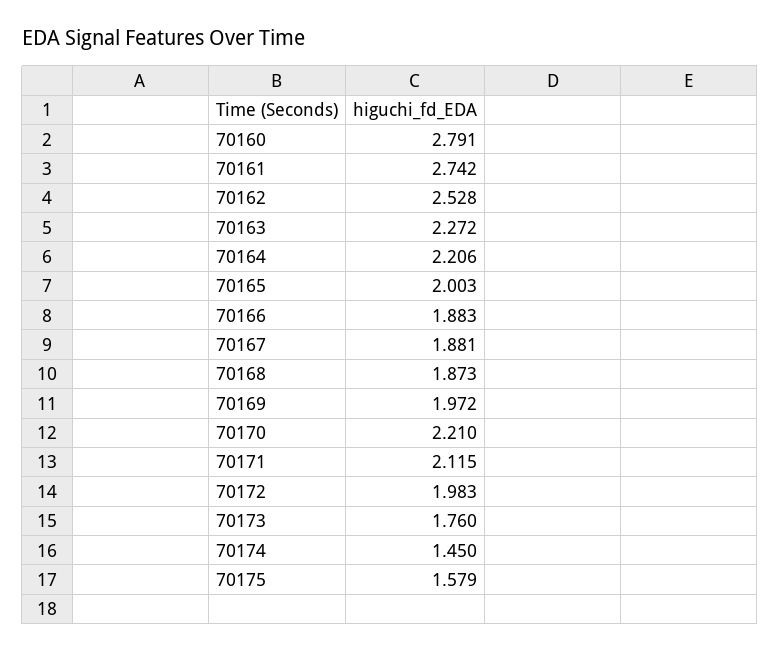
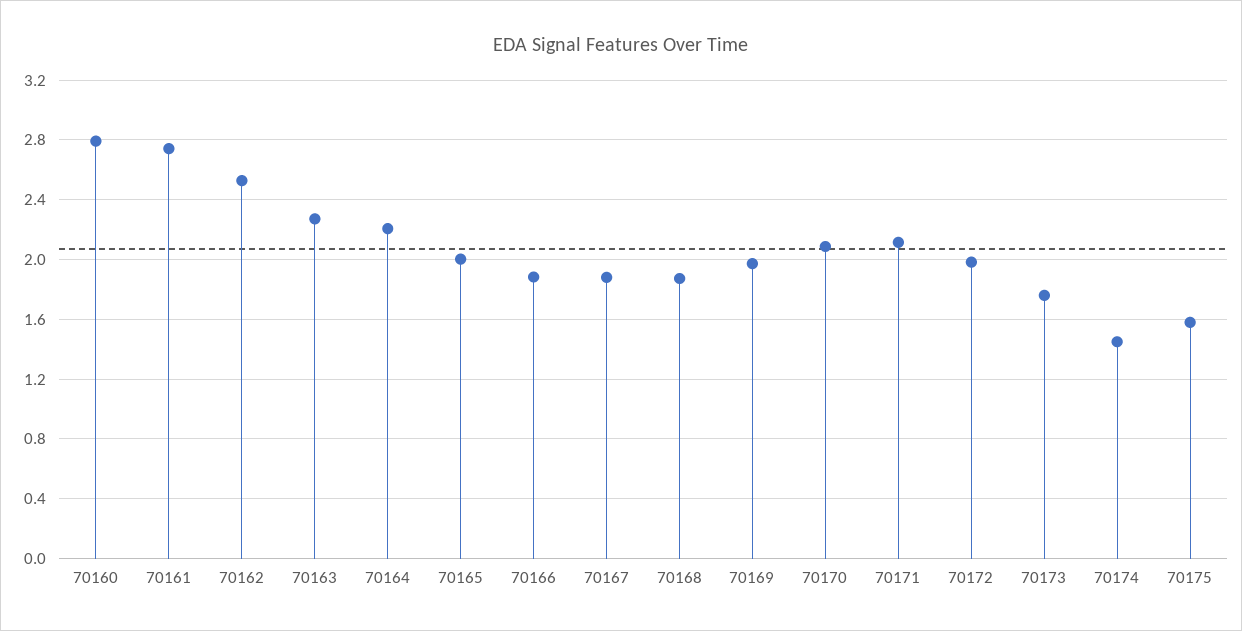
70170: 2.21 -> 2.1

